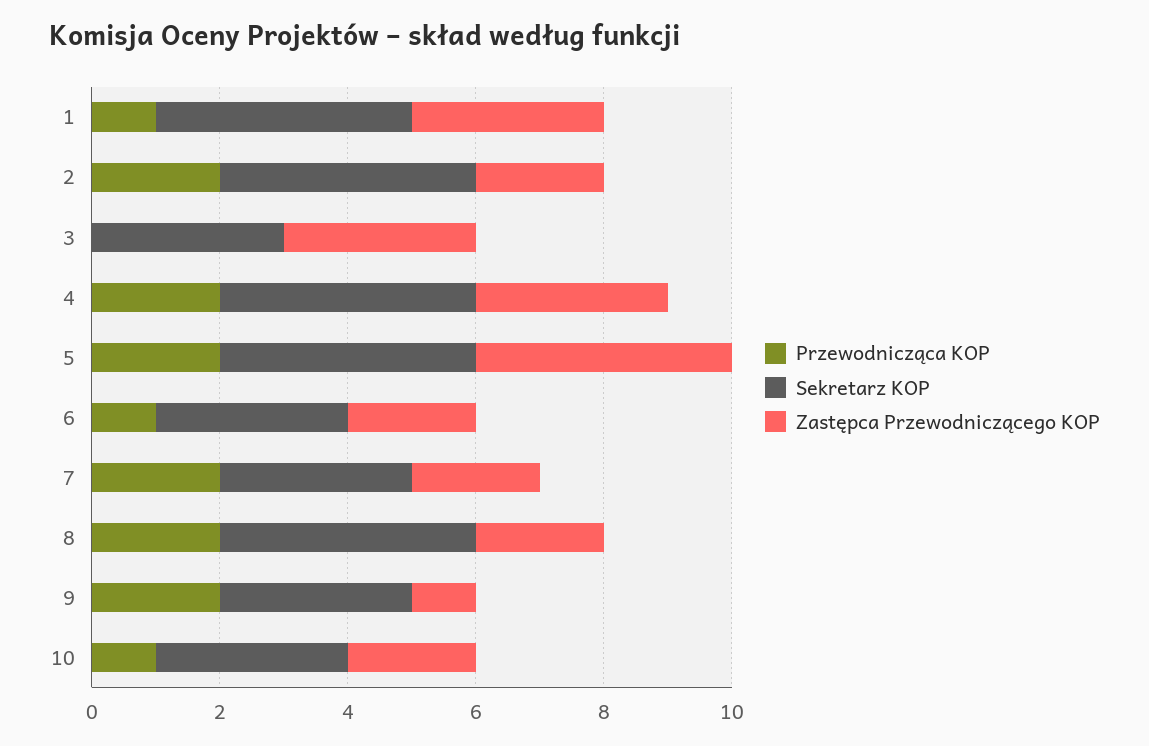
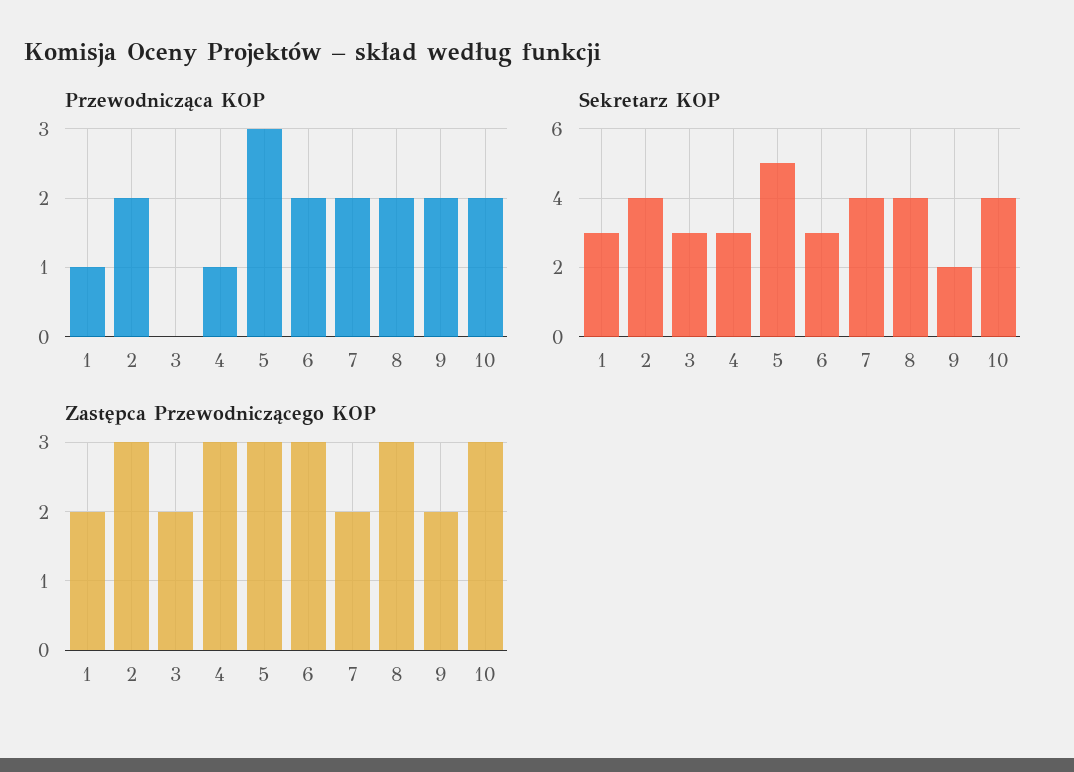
Sekretarz KOP, 1: 4 -> 3
Zastępca Przewodniczącego KOP, 1: 3 -> 2
Zastępca Przewodniczącego KOP, 2: 2 -> 3
Zastępca Przewodniczącego KOP, 3: 3 -> 2
Przewodnicząca KOP, 4: 2 -> 1
Sekretarz KOP, 4: 4 -> 3
Przewodnicząca KOP, 5: 2 -> 3
Sekretarz KOP, 5: 4 -> 5
Zastępca Przewodniczącego KOP, 5: 4 -> 3
Przewodnicząca KOP, 6: 1 -> 2
Zastępca Przewodniczącego KOP, 6: 2 -> 3
Sekretarz KOP, 7: 3 -> 4
Zastępca Przewodniczącego KOP, 8: 2 -> 3
Sekretarz KOP, 9: 3 -> 2
Zastępca Przewodniczącego KOP, 9: 1 -> 2
Przewodnicząca KOP, 10: 1 -> 2
Sekretarz KOP, 10: 3 -> 4
Zastępca Przewodniczącego KOP, 10: 2 -> 3

